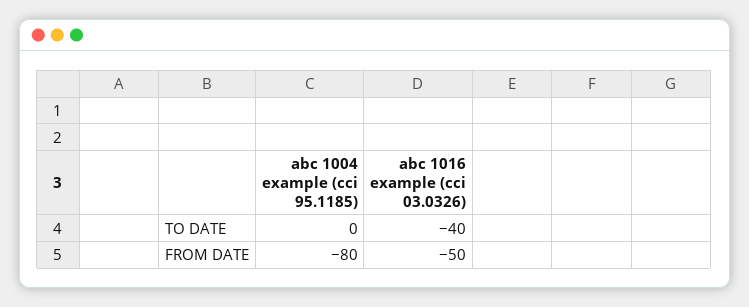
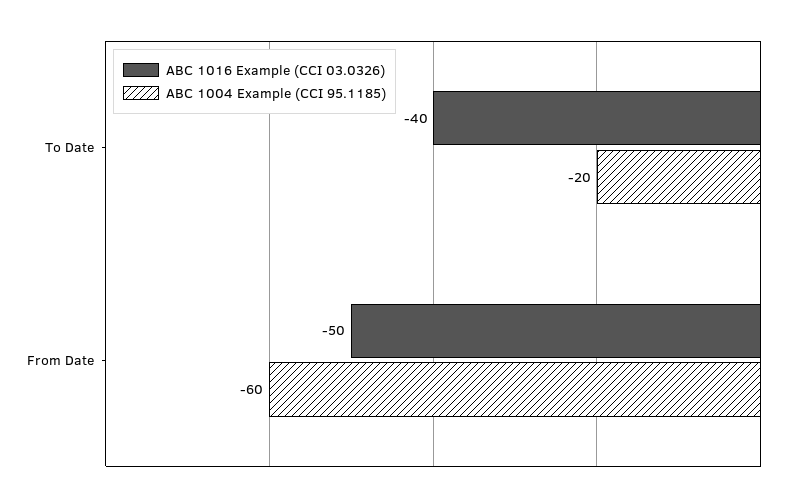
abc 1004 example (cci 95.1185), TO DATE: 0 -> -20
abc 1004 example (cci 95.1185), FROM DATE: -80 -> -60

